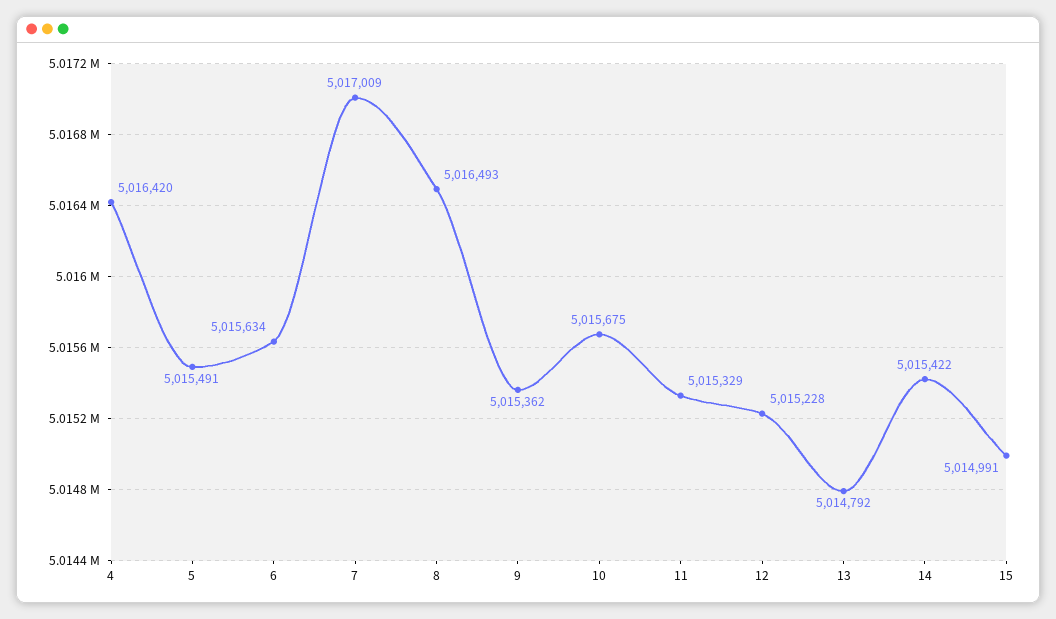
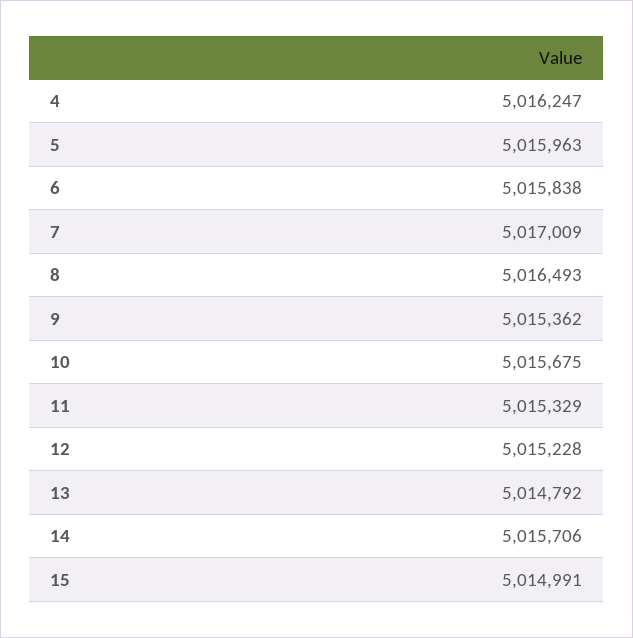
4: 5016420 -> 5016247
5: 5015491 -> 5015963
6: 5015634 -> 5015838
14: 5015422 -> 5015706

